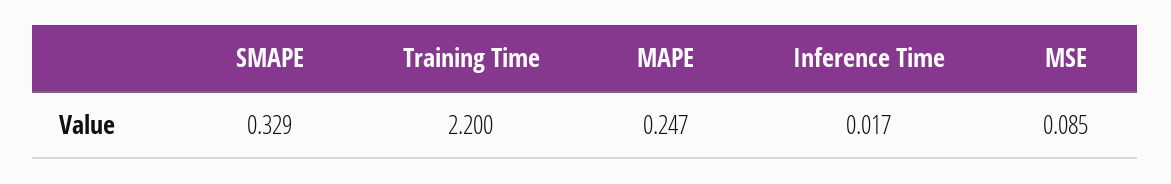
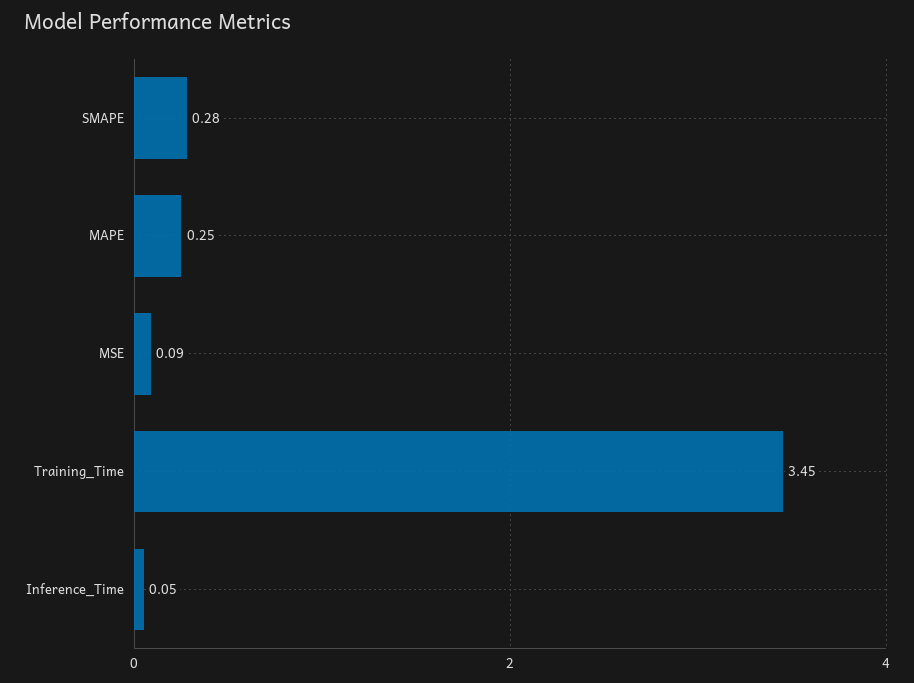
SMAPE: 0.329 -> 0.28
Training Time: 2.2 -> 3.45
Inference Time: 0.017 -> 0.05

